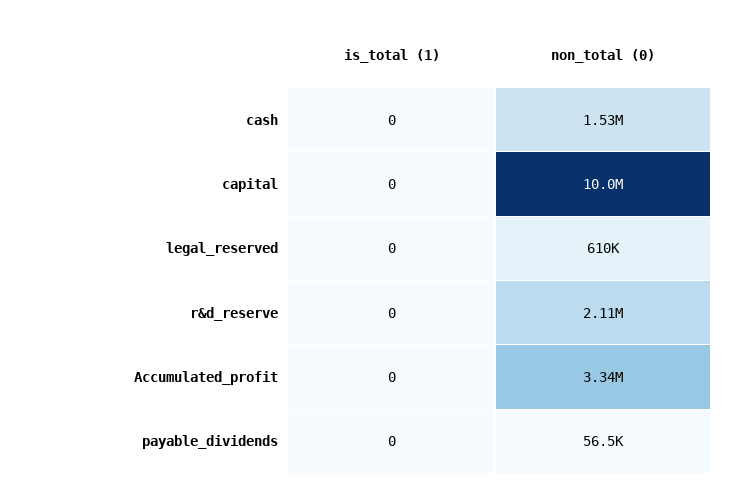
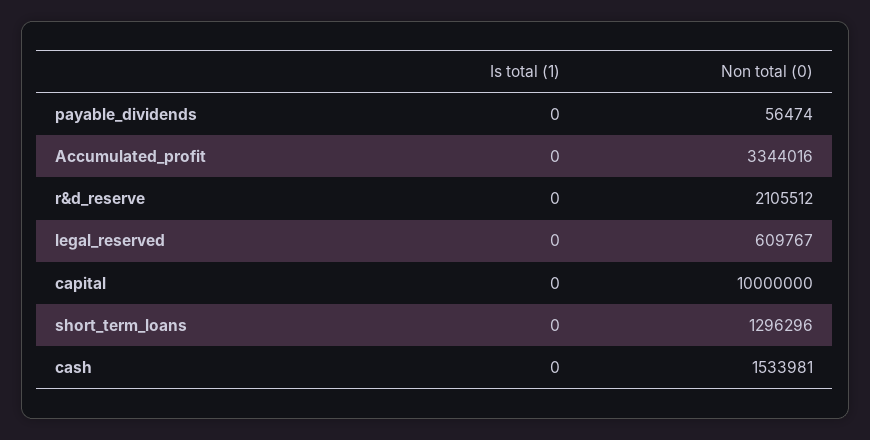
is_total (1), short_term_loans: none -> 0
non_total (0), short_term_loans: none -> 1296296

